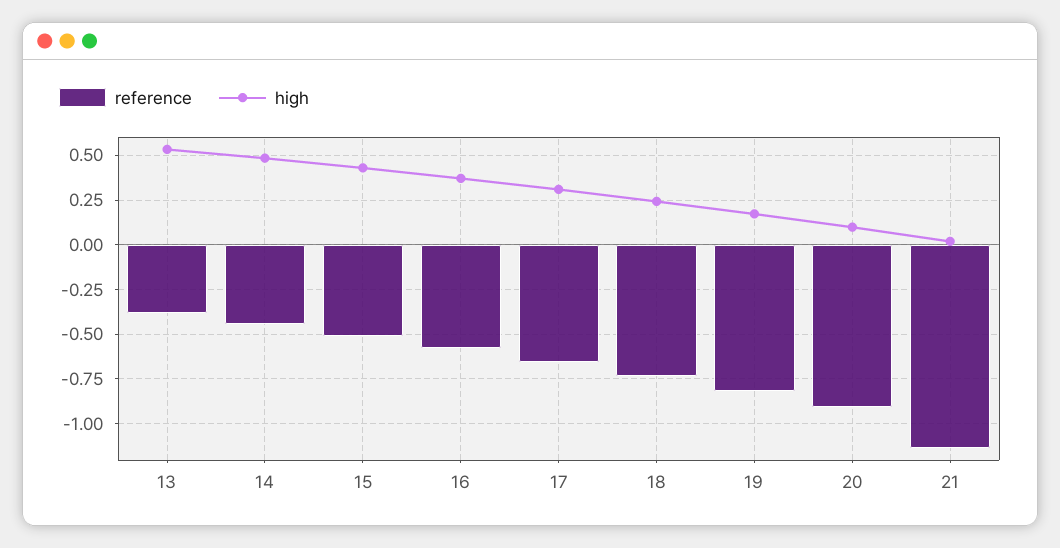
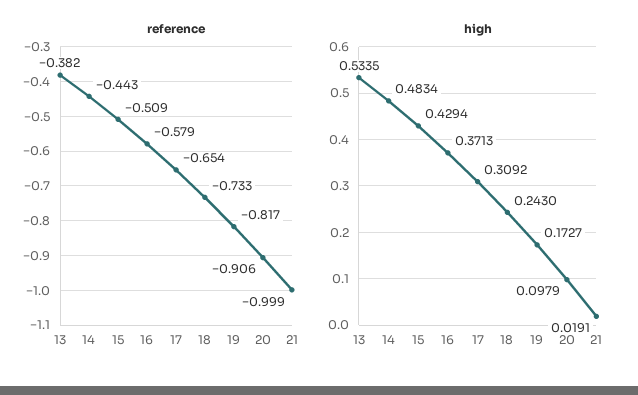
reference, 21: -1.15 -> -0.999

